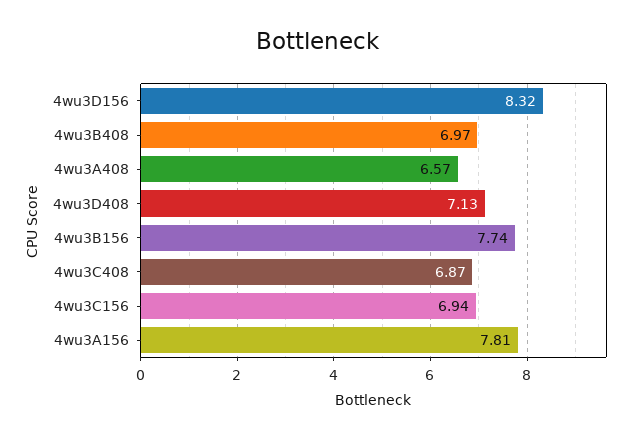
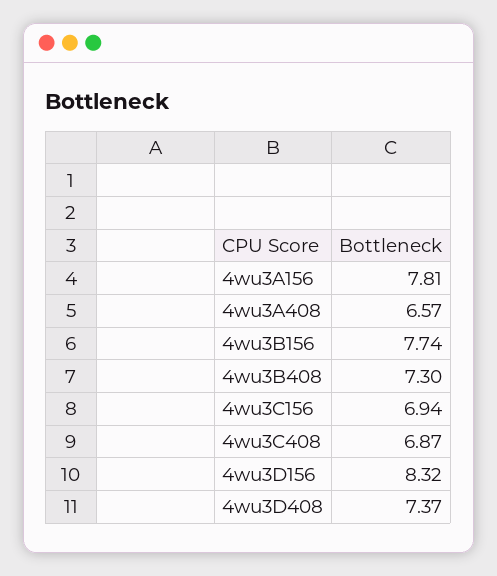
4wu3B408: 6.97 -> 7.3
4wu3D408: 7.13 -> 7.37

